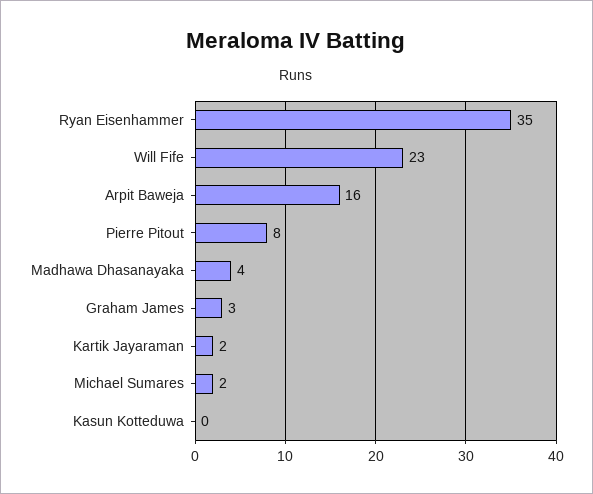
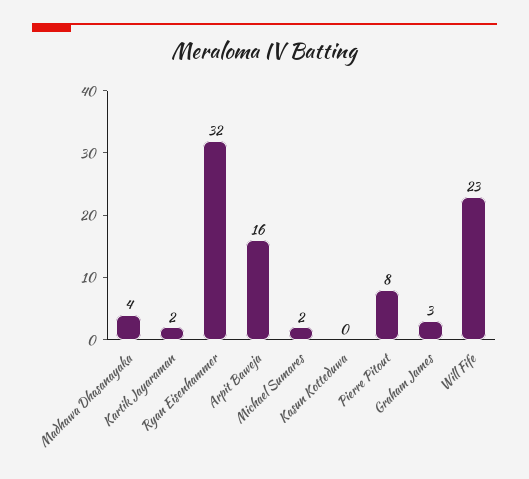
Ryan Eisenhammer: 35 -> 32

